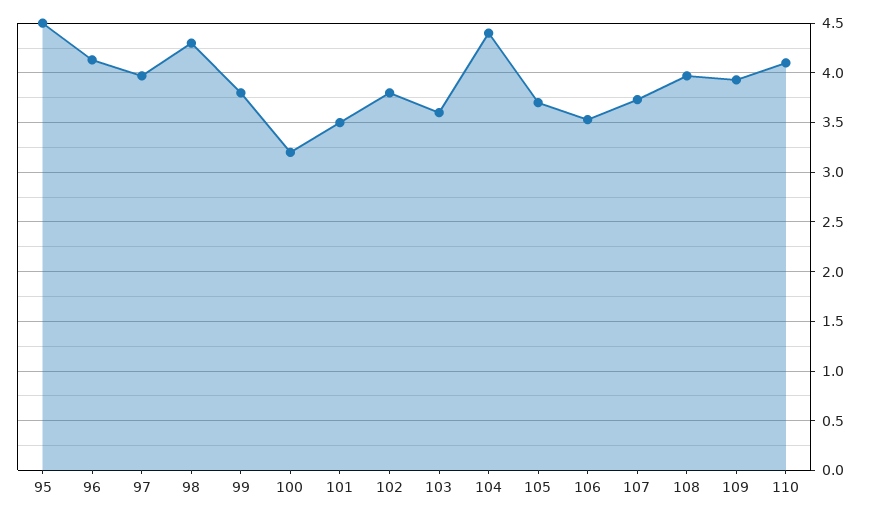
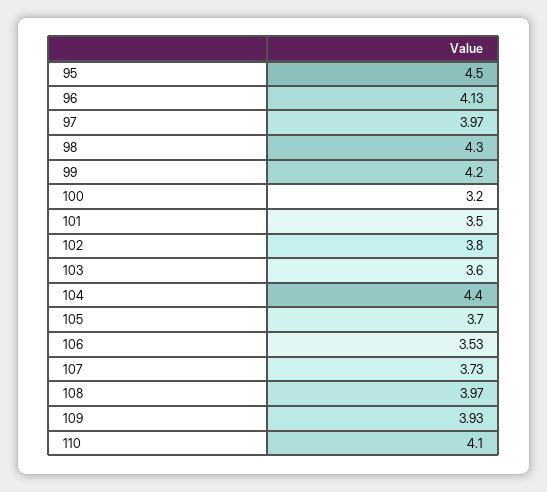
99: 3.8 -> 4.2

